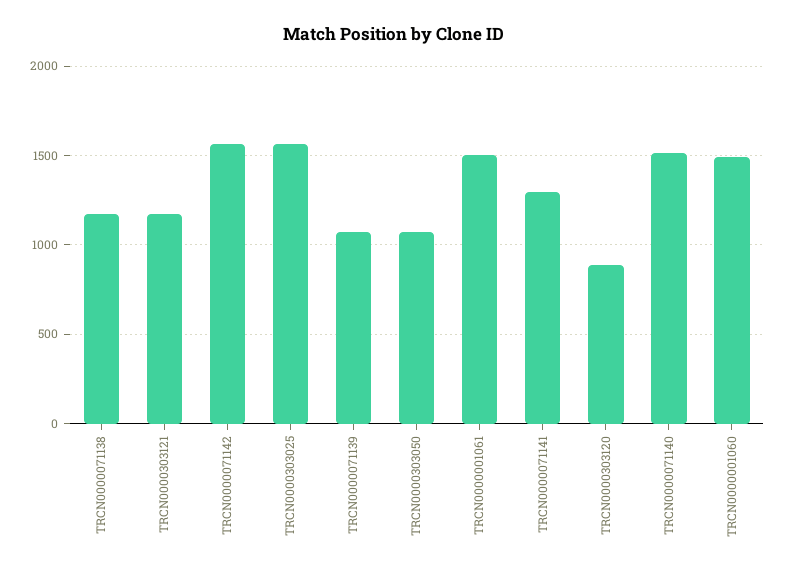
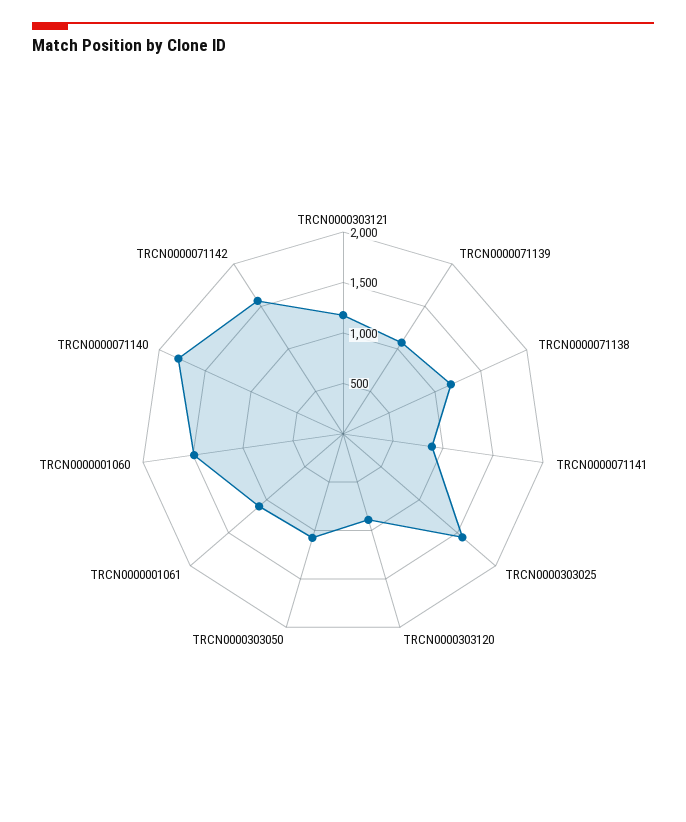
TRCN0000001061: 1500 -> 1100
TRCN0000071141: 1300 -> 900
TRCN0000071140: 1500 -> 1800

